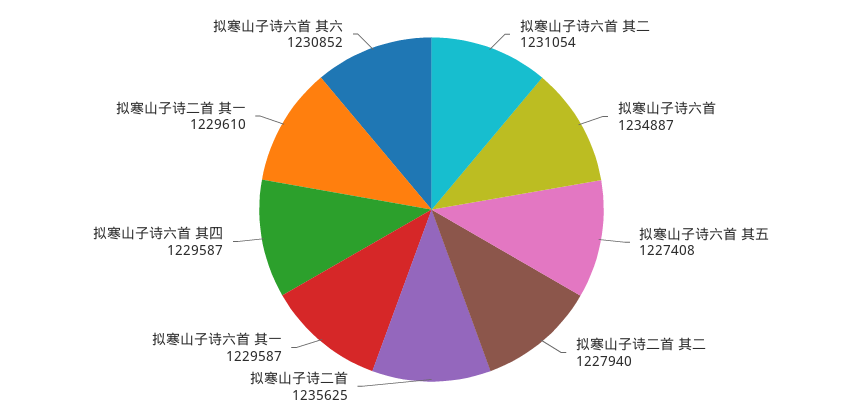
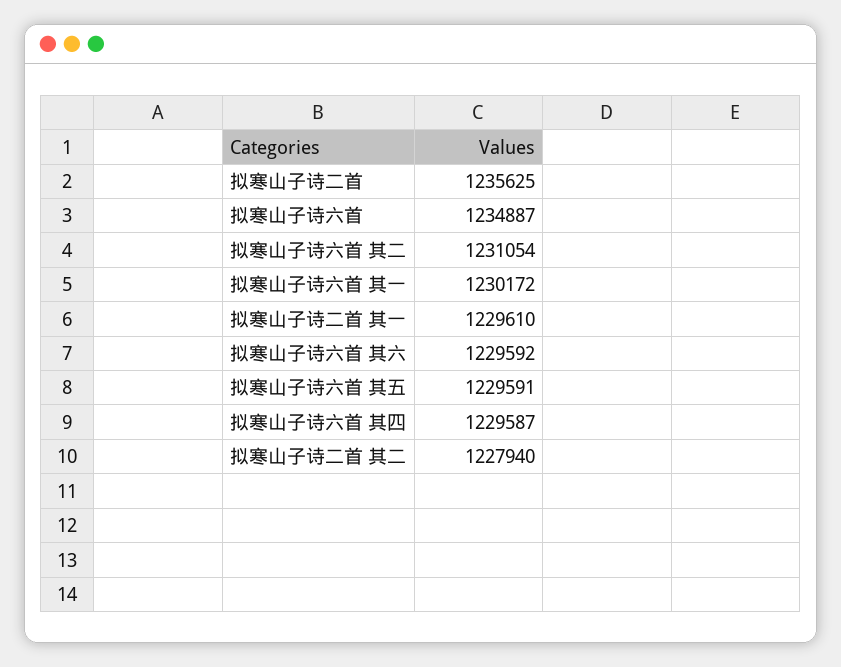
拟寒山子诗六首 其五: 1227408 -> 1229591
拟寒山子诗六首 其一: 1229587 -> 1230172
拟寒山子诗六首 其六: 1230852 -> 1229592

